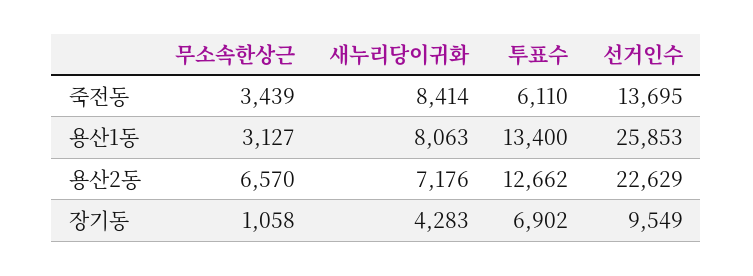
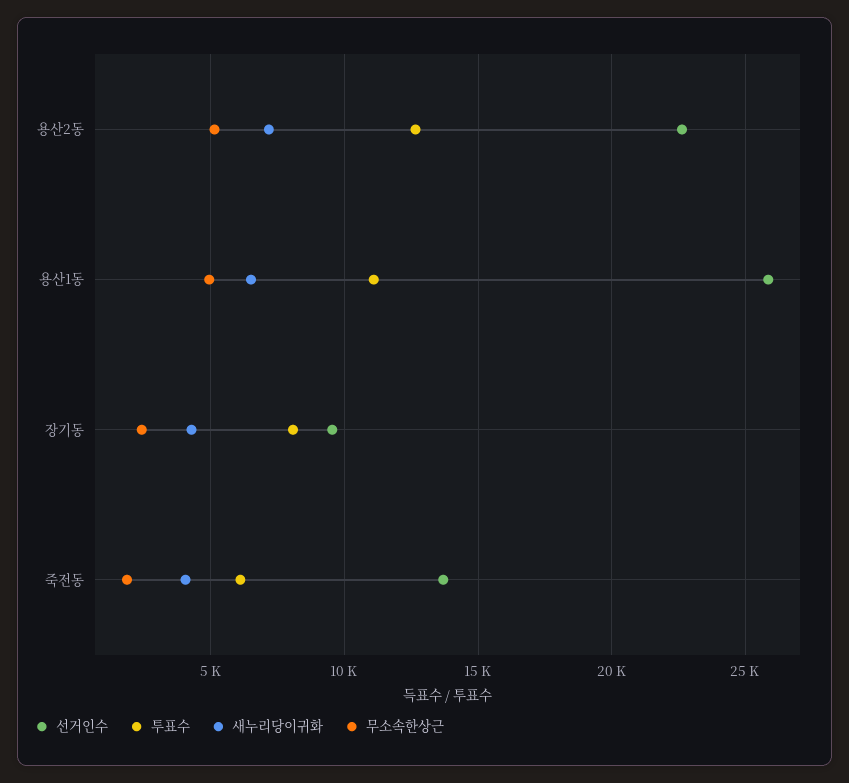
무소속한상근, 죽전동: 3439 -> 2000
새누리당이귀화, 죽전동: 8414 -> 4000
무소속한상근, 용산1동: 3127 -> 5000
새누리당이귀화, 용산1동: 8063 -> 6500
투표수, 용산1동: 13400 -> 11000
무소속한상근, 용산2동: 6570 -> 5000
무소속한상근, 장기동: 1058 -> 2500
투표수, 장기동: 6902 -> 8000

